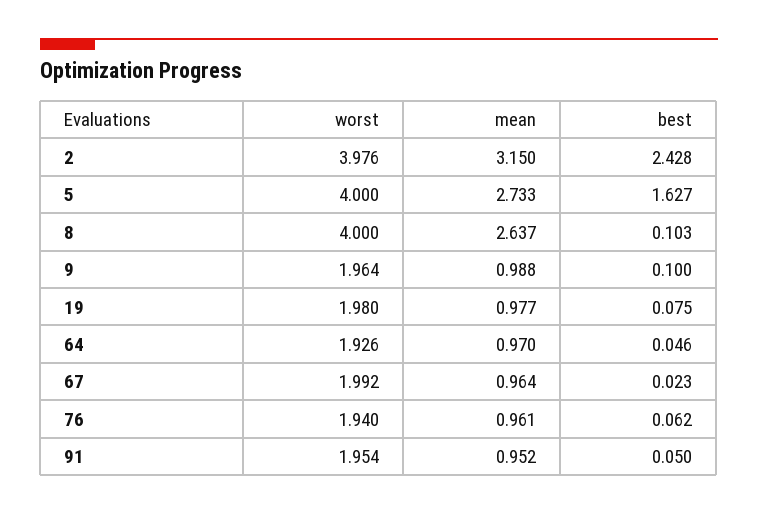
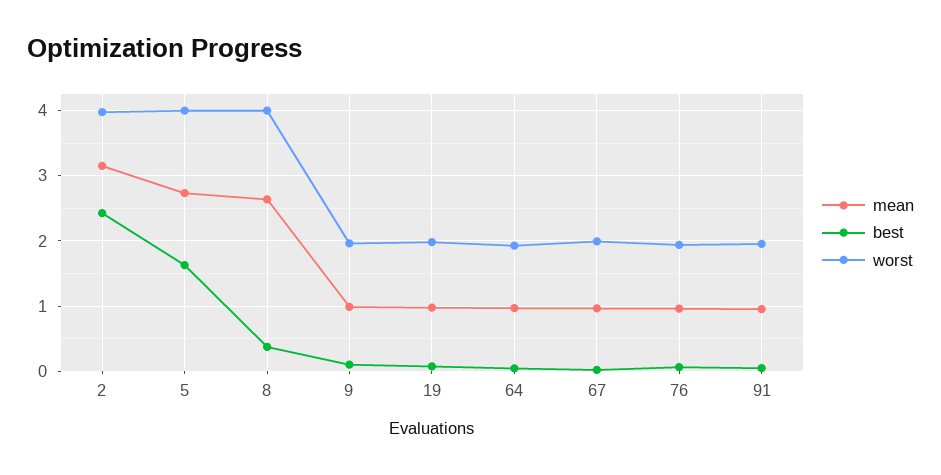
best, 8: 0.103 -> 0.4

